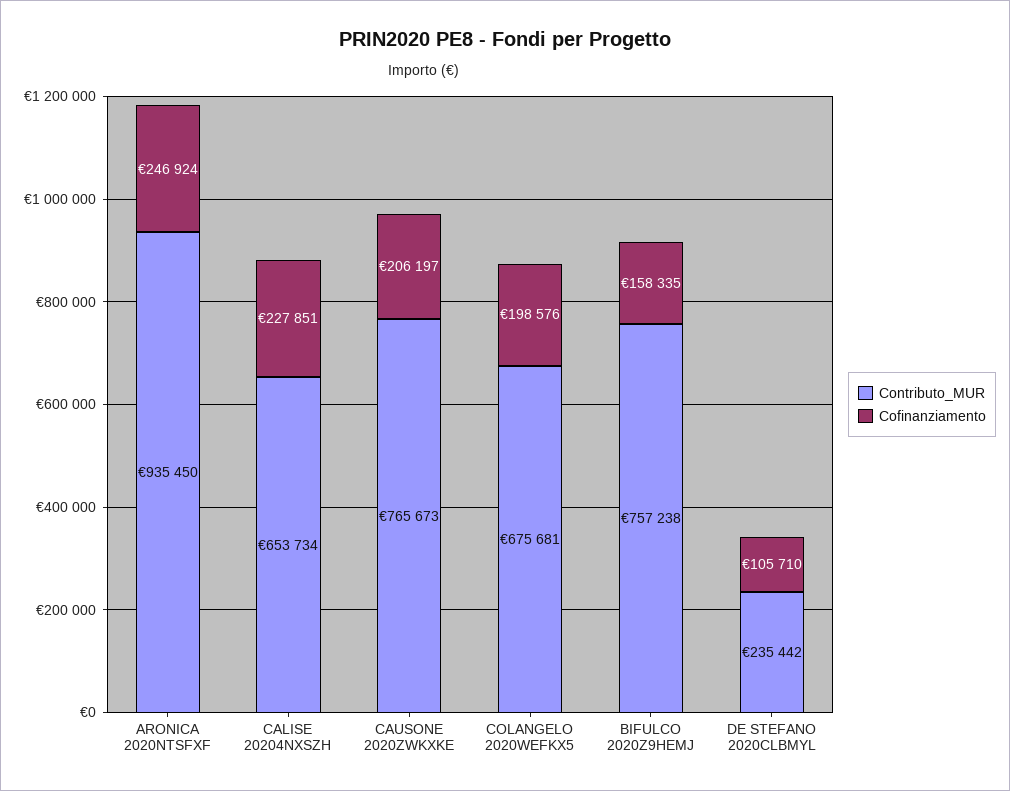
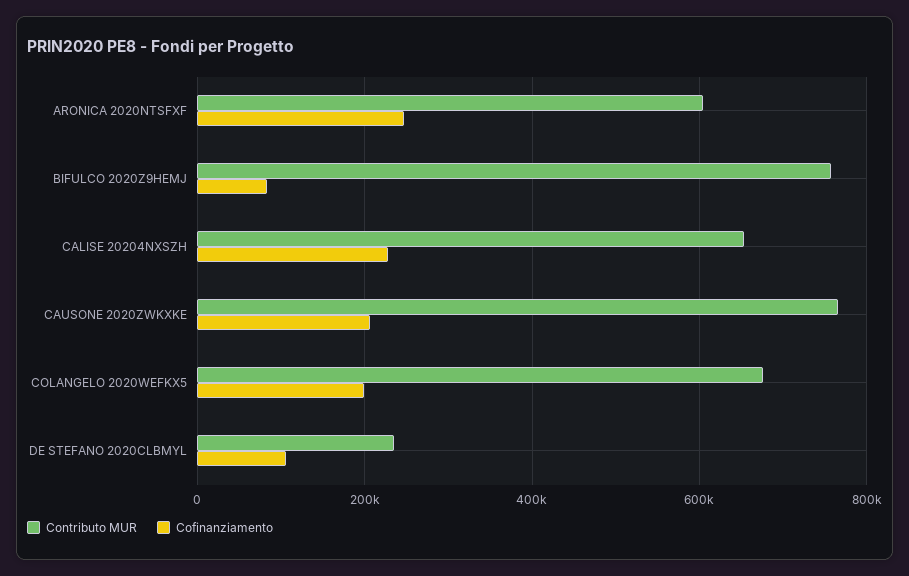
Contributo_MUR, ARONICA 2020NTSFXF: 935450 -> 600000
Cofinanziamento, BIFULCO 2020Z9HEMJ: 158335 -> 80000

